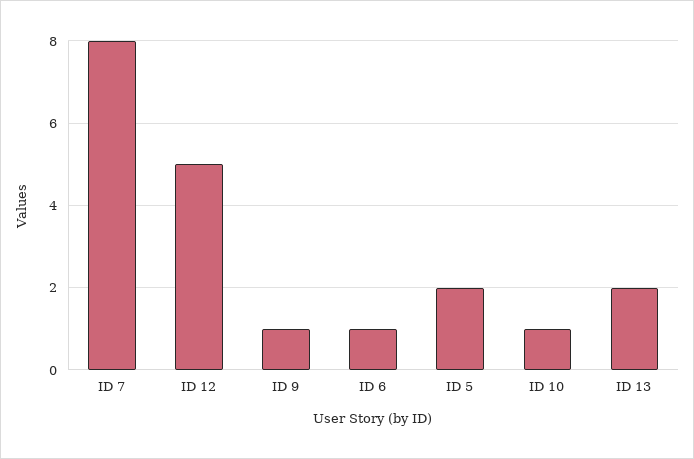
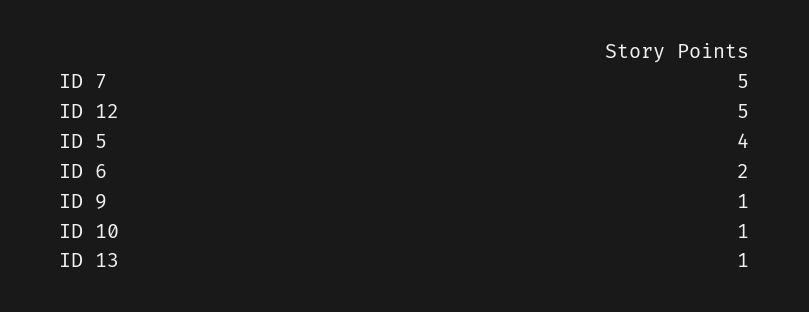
ID 7: 8 -> 5
ID 6: 1 -> 2
ID 5: 2 -> 4
ID 13: 2 -> 1

